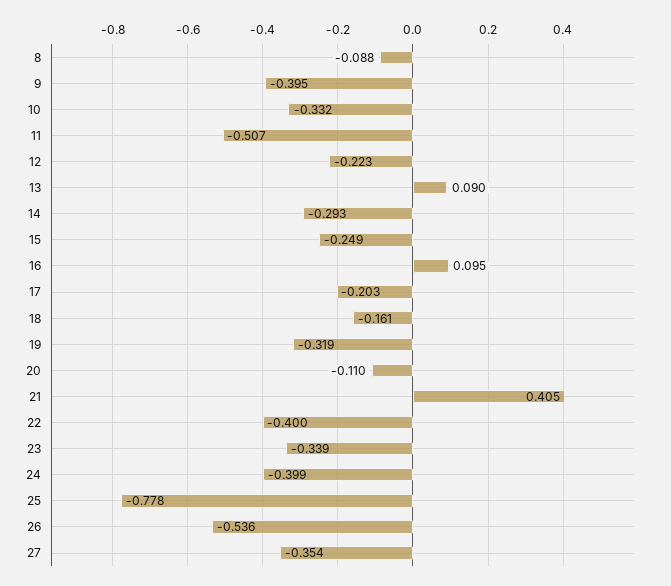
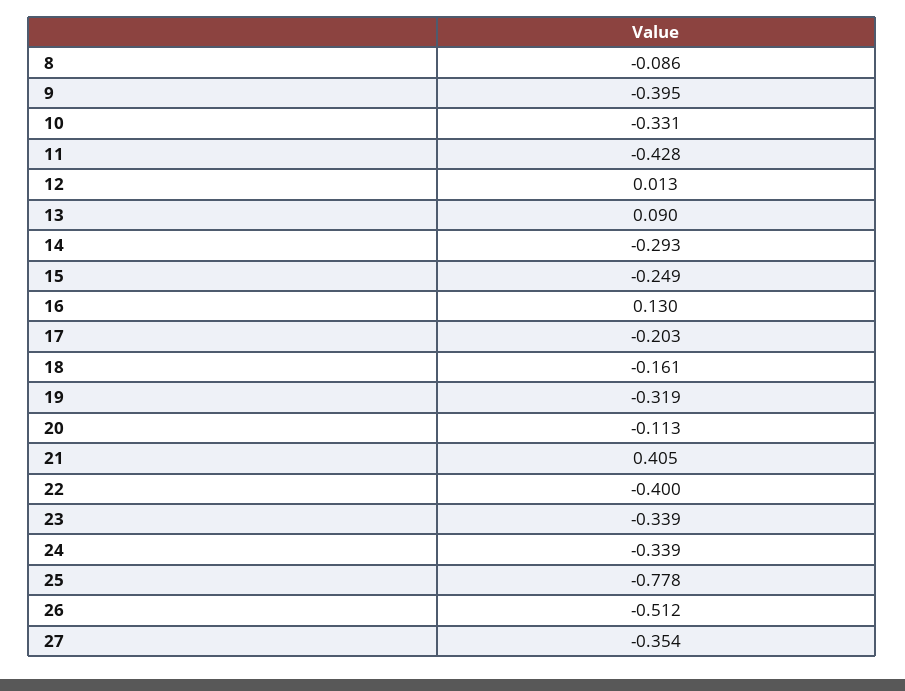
8: -0.088 -> -0.086
10: -0.332 -> -0.331
11: -0.507 -> -0.428
12: -0.223 -> 0.013
16: 0.095 -> 0.13
20: -0.11 -> -0.113
24: -0.399 -> -0.339
26: -0.536 -> -0.512

